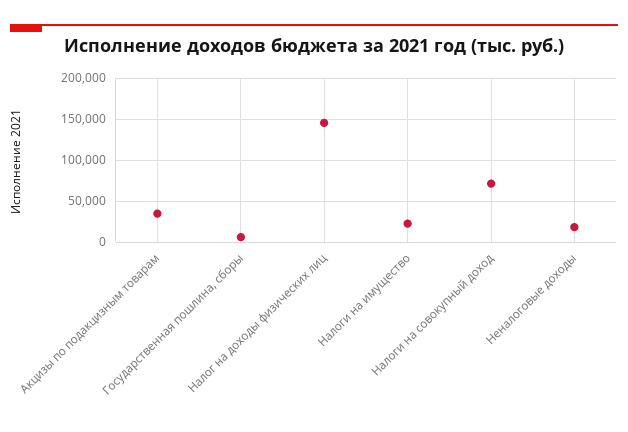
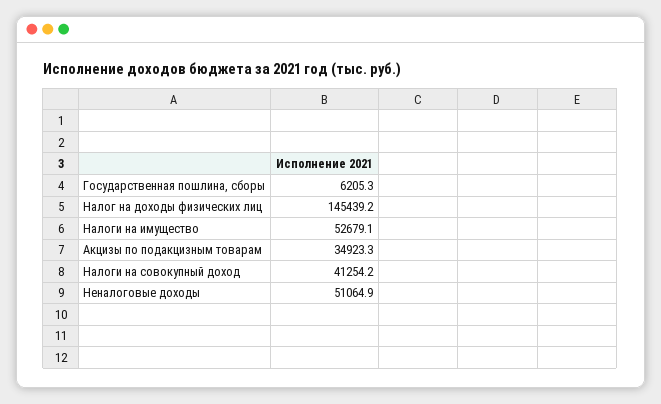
Налоги на имущество: 20000 -> 52679.1
Налоги на совокупный доход: 70000 -> 41254.2
Неналоговые доходы: 20000 -> 51064.9

